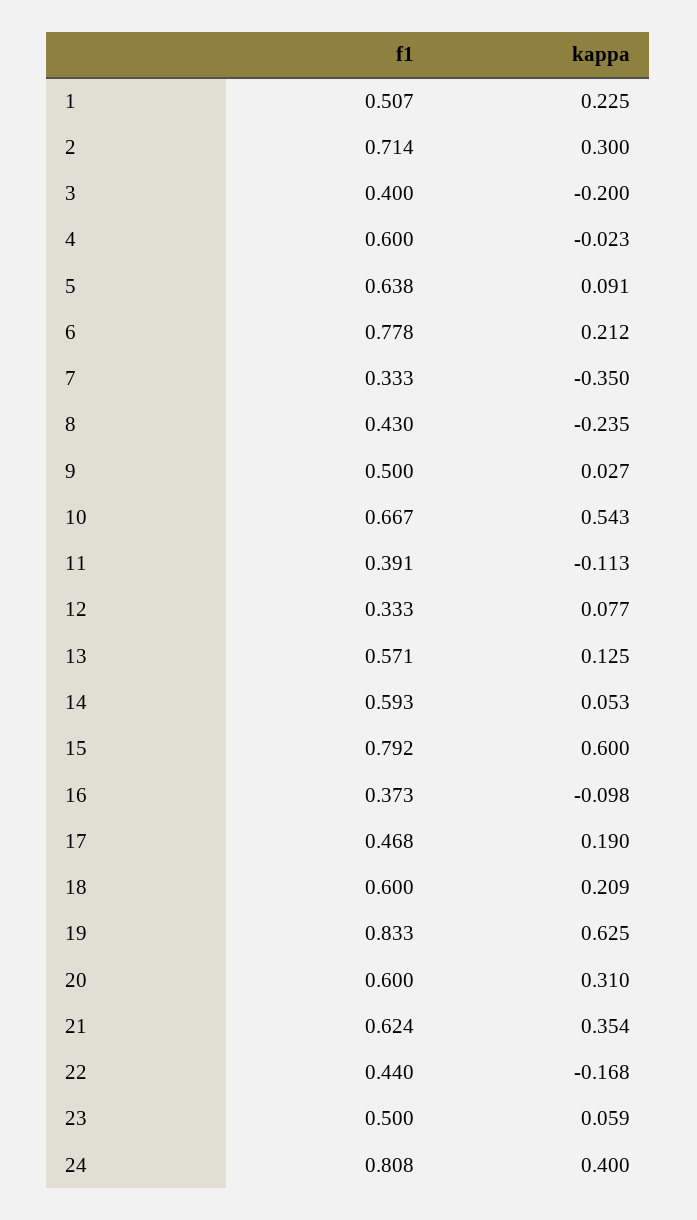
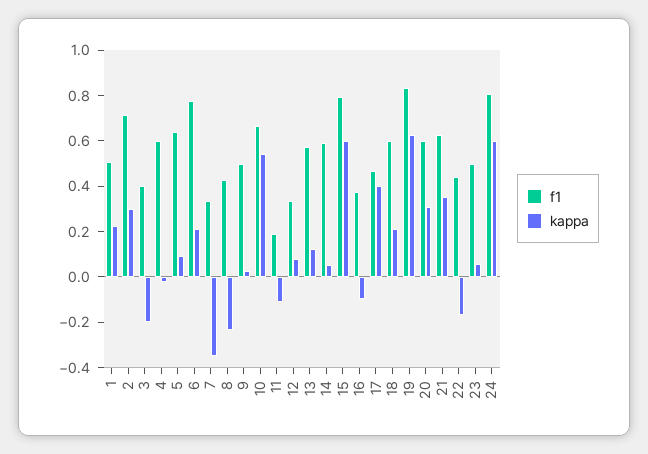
f1, 11: 0.391 -> 0.2
kappa, 17: 0.19 -> 0.4
kappa, 24: 0.4 -> 0.6

